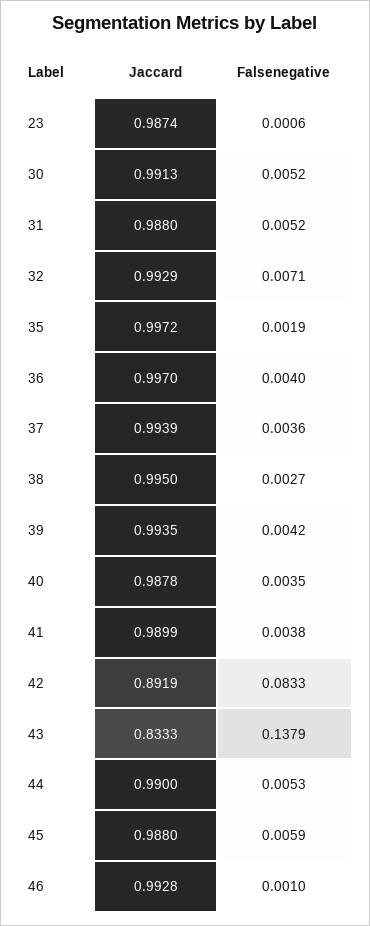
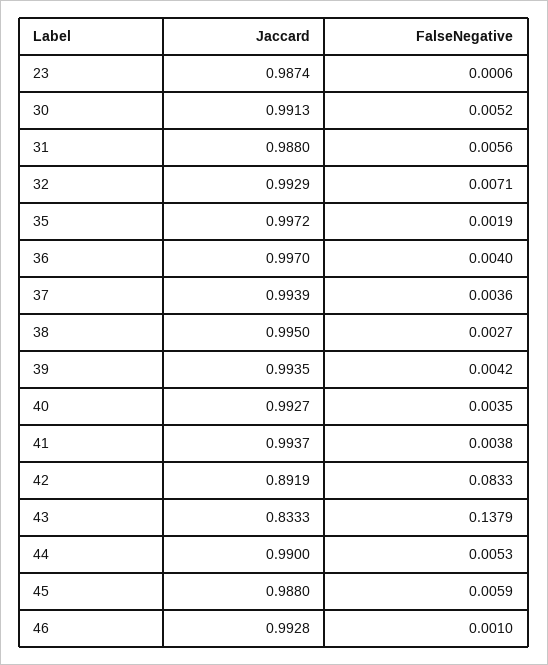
Falsenegative, 31: 0.0052 -> 0.0056
Jaccard, 40: 0.9878 -> 0.9927
Jaccard, 41: 0.9899 -> 0.9937

